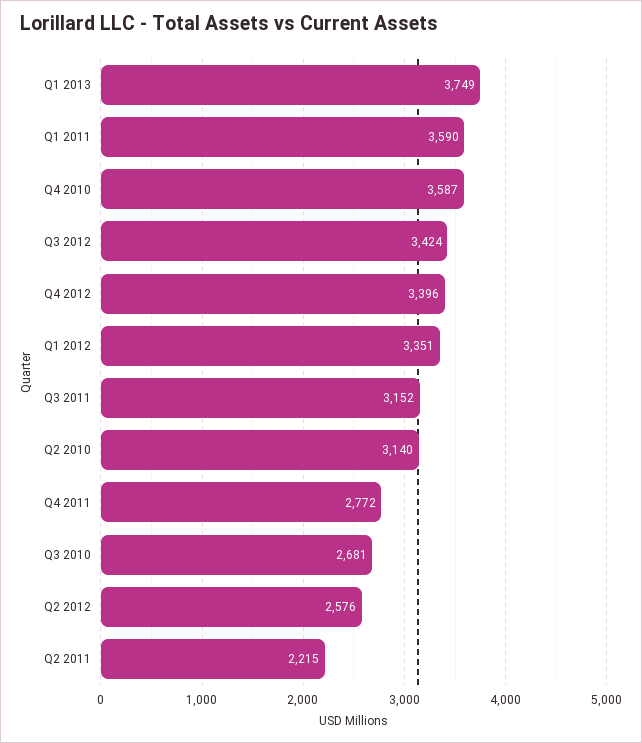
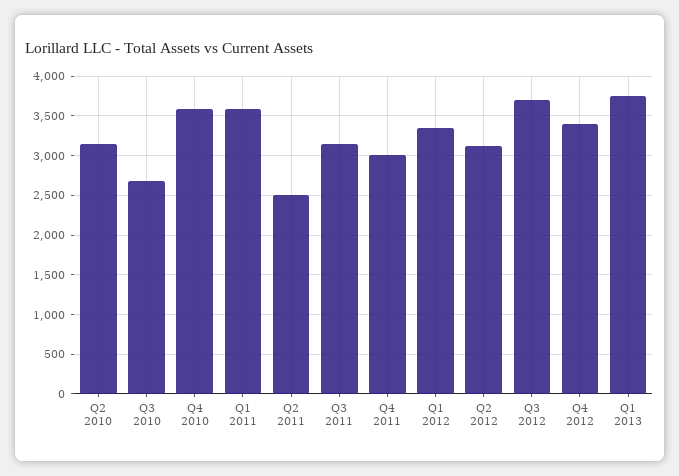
Q3 2012: 3424 -> 3700
Q4 2011: 2772 -> 3000
Q2 2012: 2576 -> 3100
Q2 2011: 2215 -> 2500

